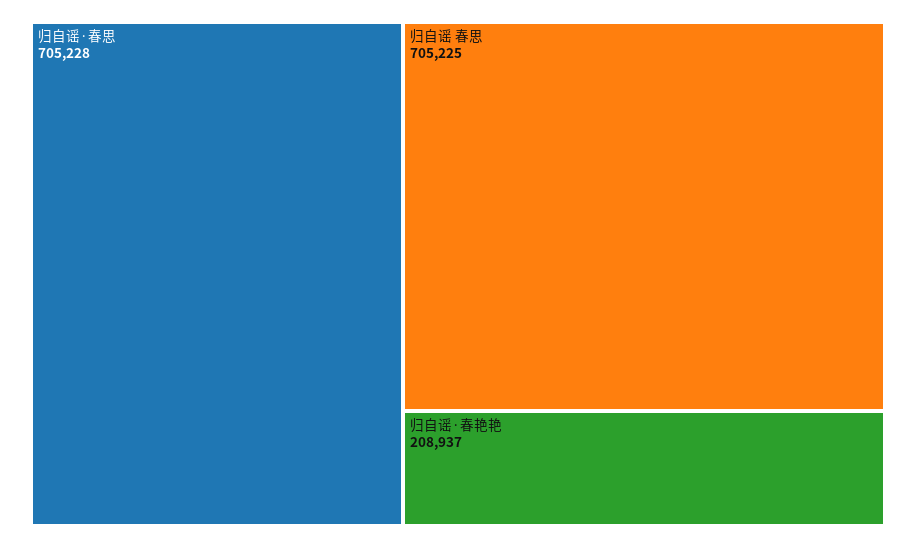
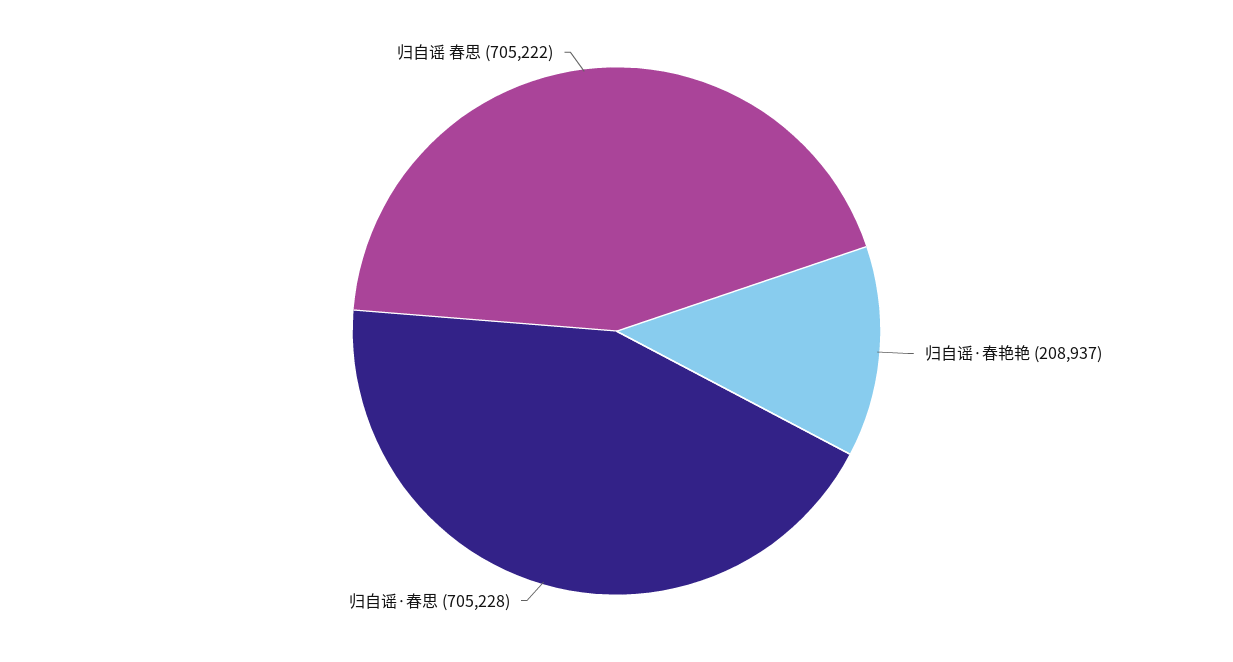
归自谣 春思: 705225 -> 705222

